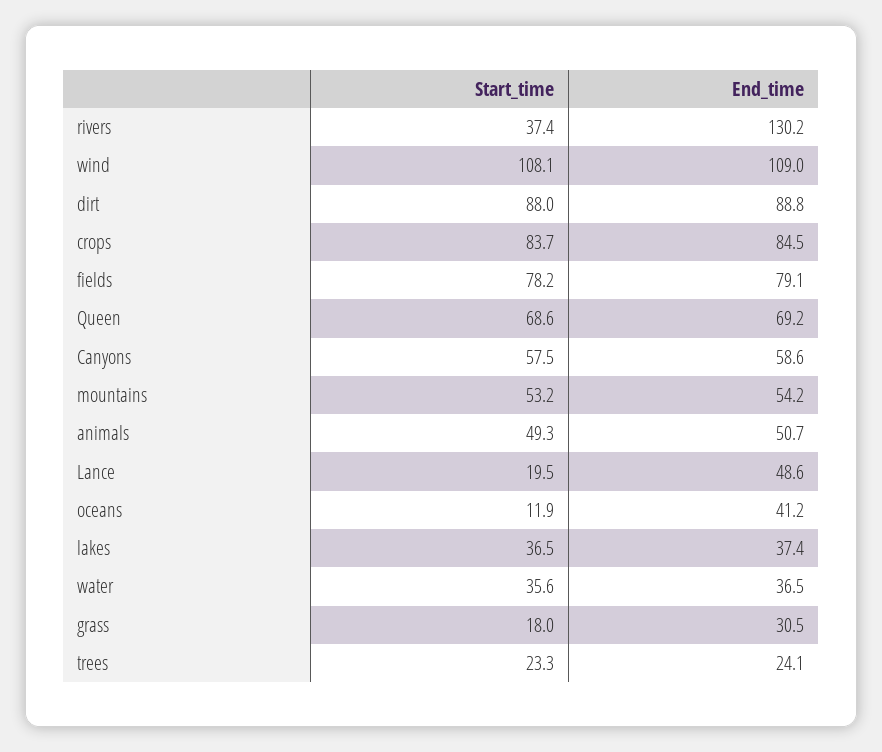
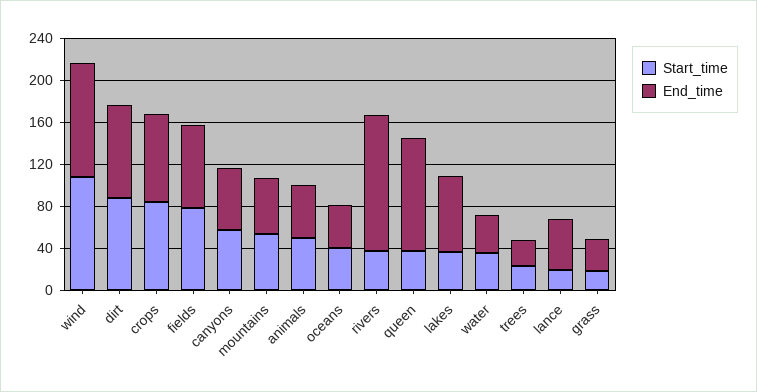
Start_time, Queen: 68.6 -> 40
End_time, Queen: 69.2 -> 110
Start_time, oceans: 11.9 -> 40
End_time, lakes: 37.4 -> 70

